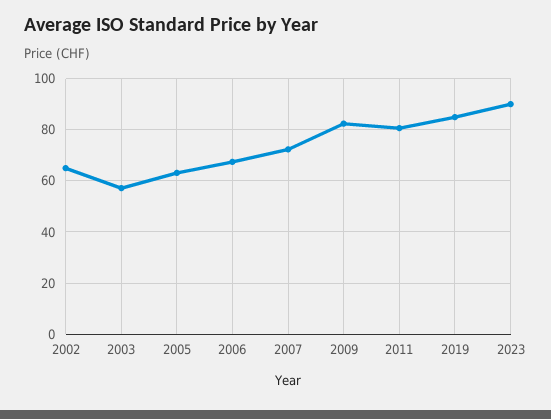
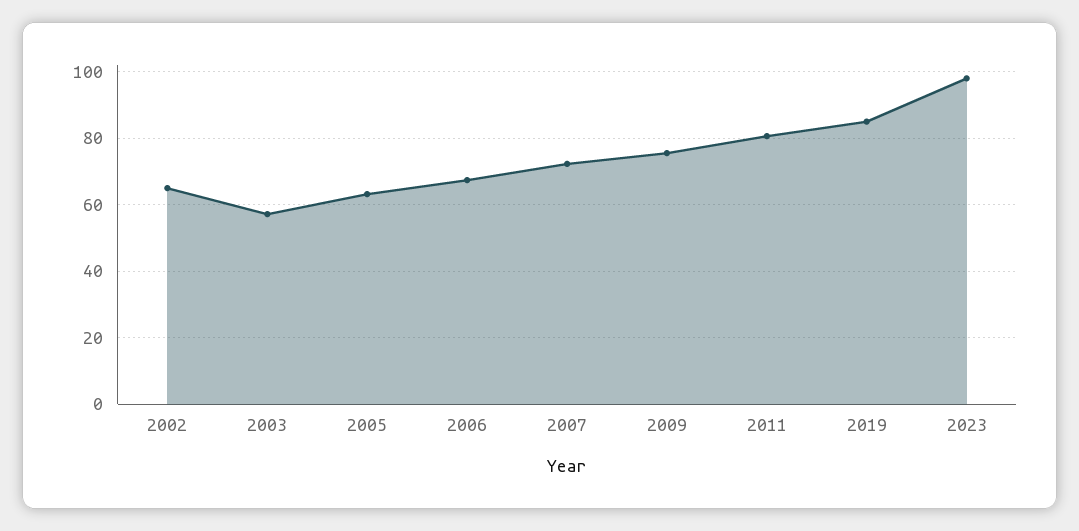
2009: 82.5 -> 76
2023: 90 -> 98

